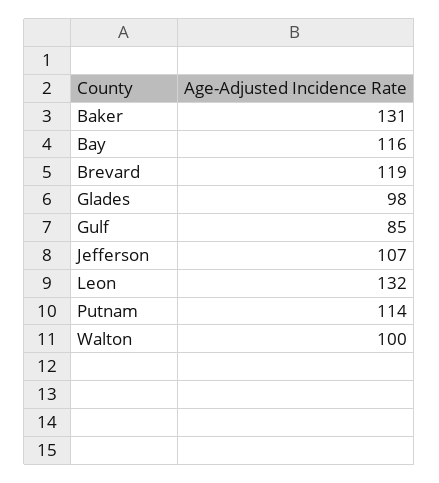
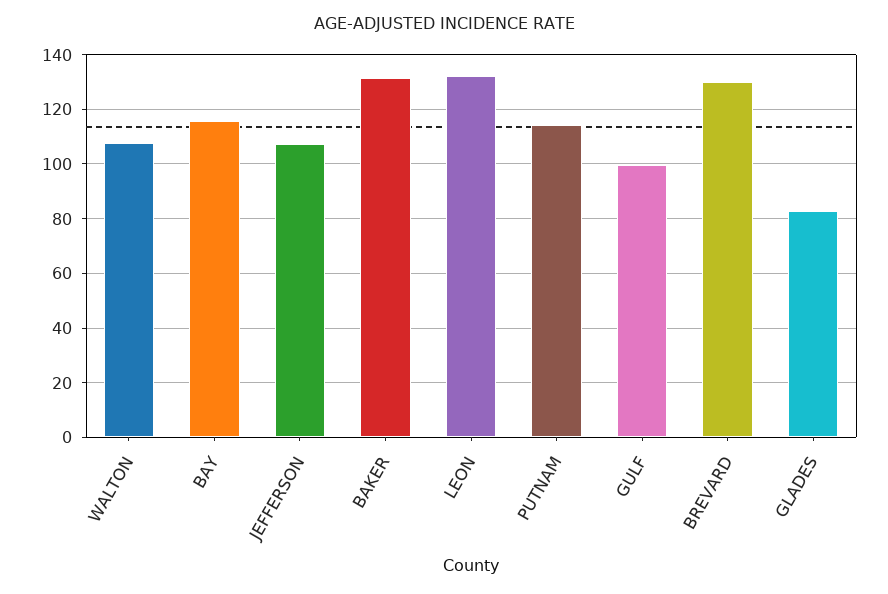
Brevard: 119 -> 130
Glades: 98 -> 82.5
Gulf: 85 -> 100
Walton: 100 -> 107.5

